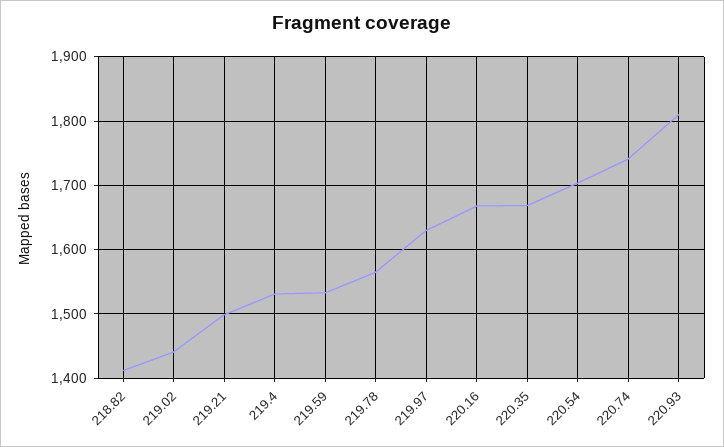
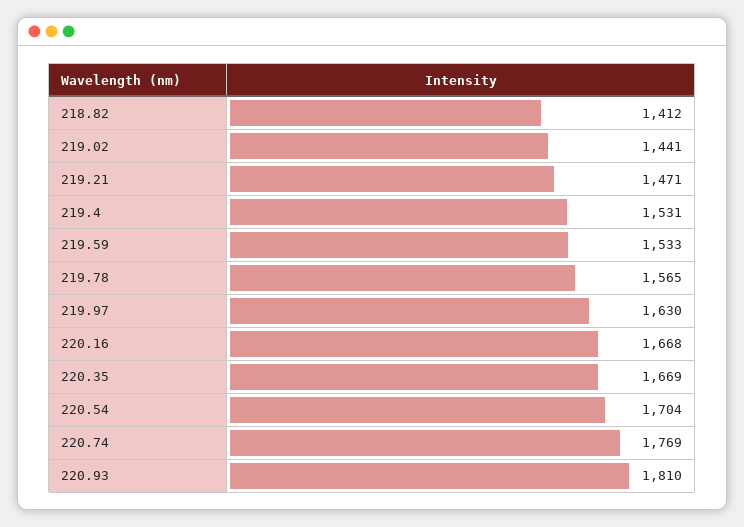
219.21: 1500 -> 1471
220.74: 1740 -> 1769

